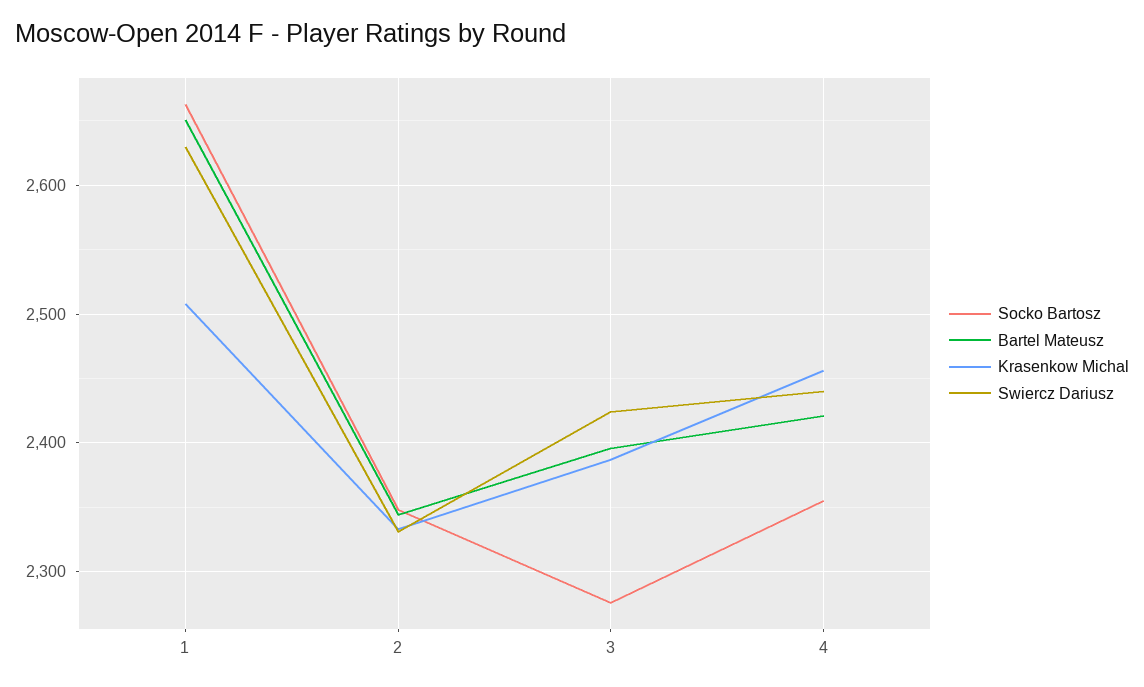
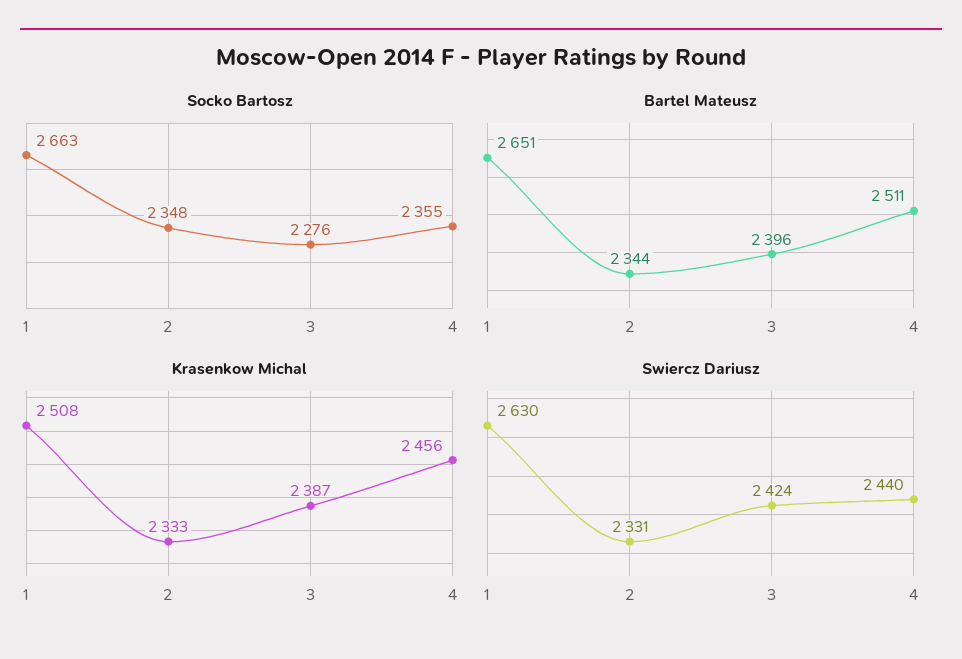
Bartel Mateusz, 4: 2420 -> 2511

